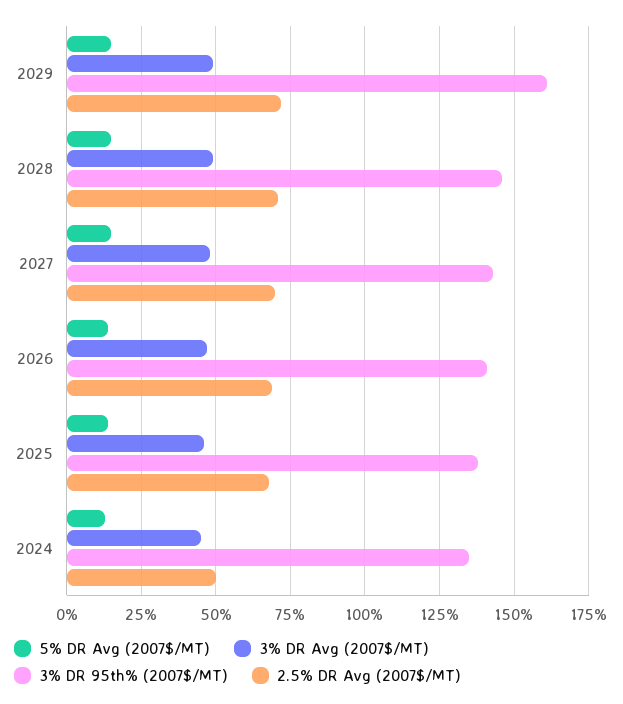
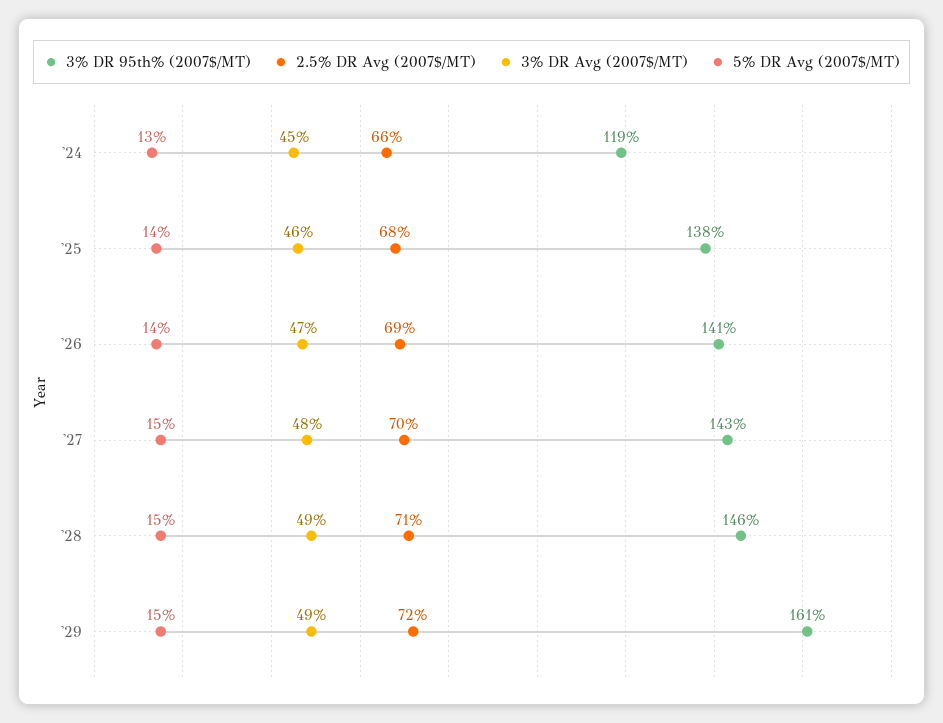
3% DR 95th% (2007$/MT), 2024: 135 -> 119
2.5% DR Avg (2007$/MT), 2024: 50 -> 66

